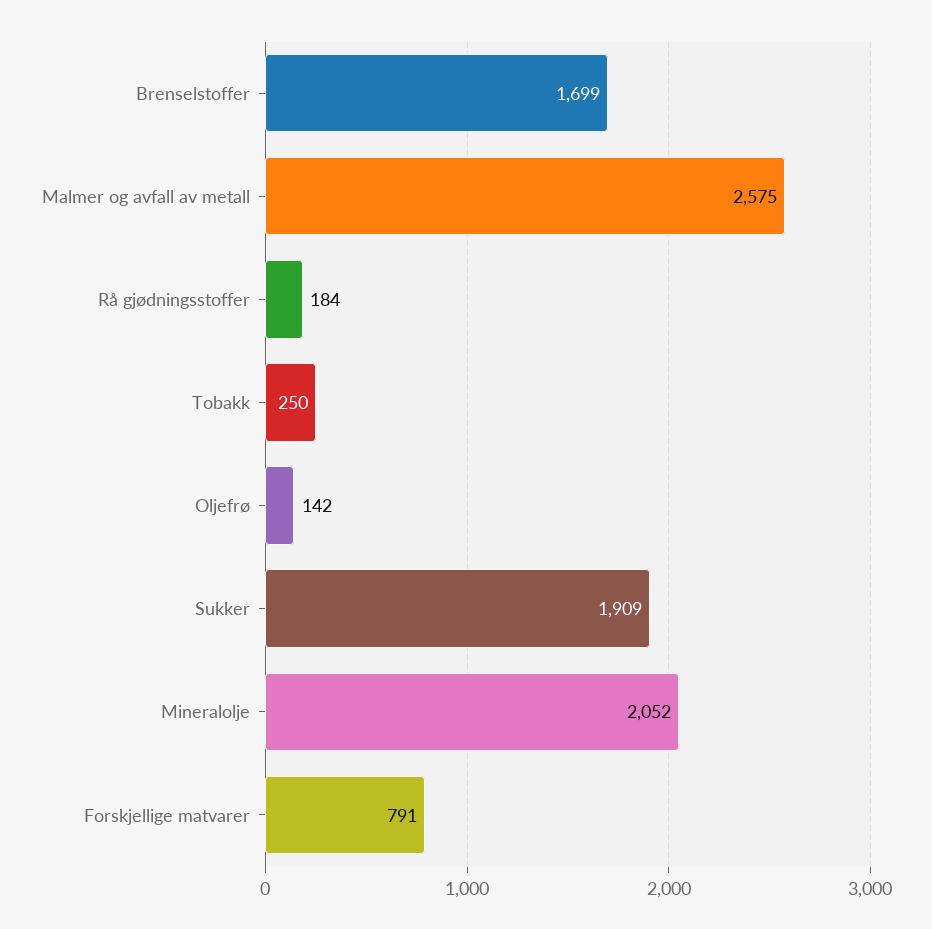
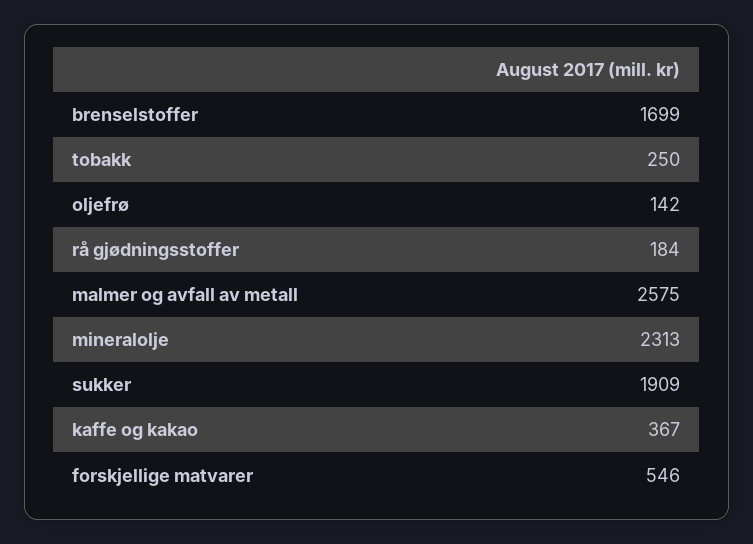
Mineralolje: 2052 -> 2313
Forskjellige matvarer: 791 -> 546
kaffe og kakao: none -> 367

